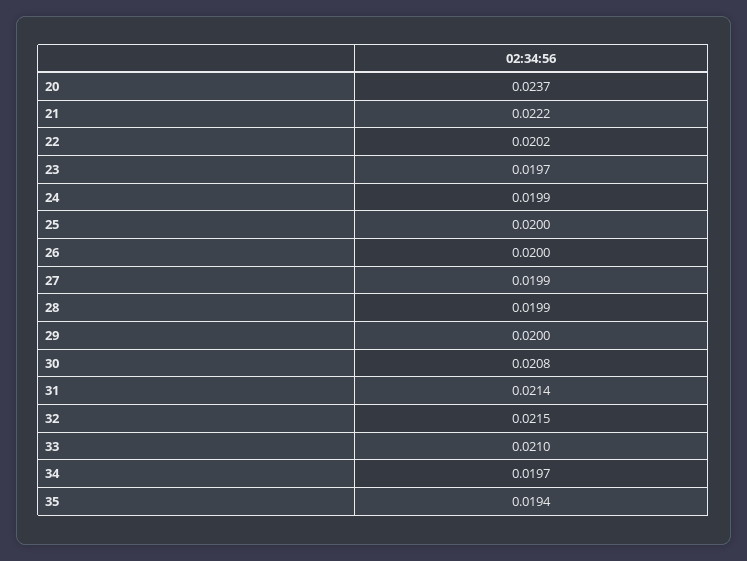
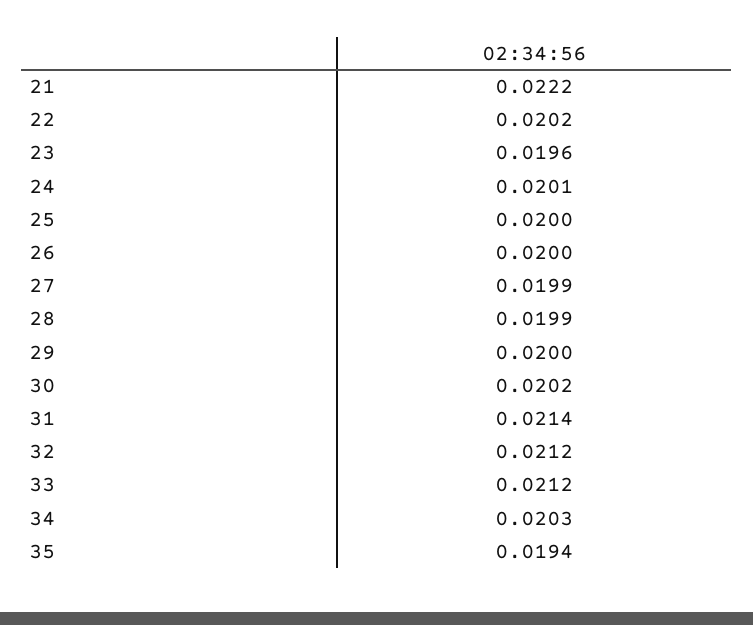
20: 0.0237 -> none
23: 0.0197 -> 0.0196
24: 0.0199 -> 0.0201
30: 0.0208 -> 0.0202
32: 0.0215 -> 0.0212
33: 0.021 -> 0.0212
34: 0.0197 -> 0.0203

